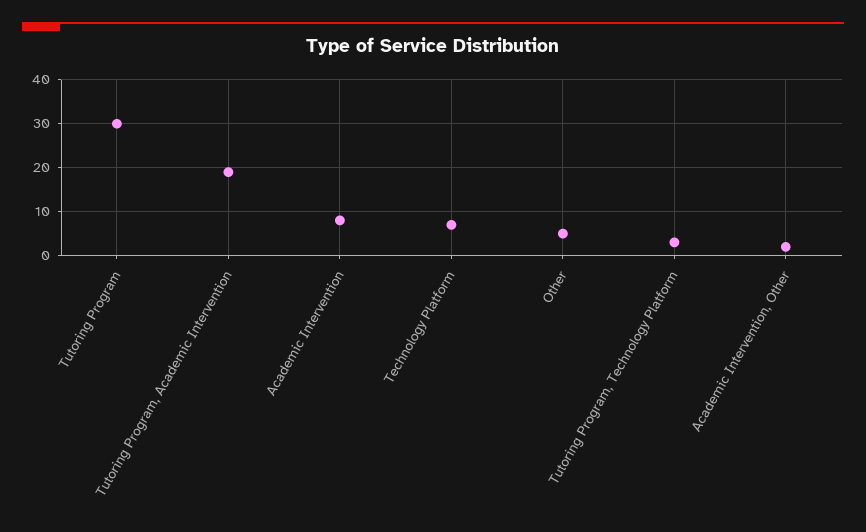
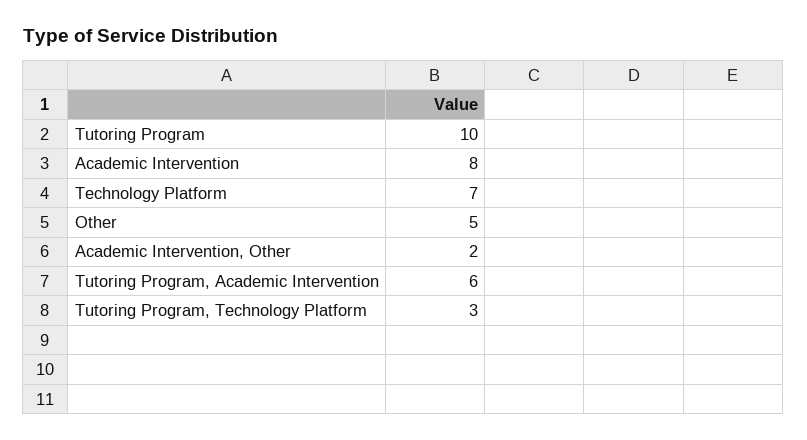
Tutoring Program: 30 -> 10
Tutoring Program, Academic Intervention: 20 -> 6

